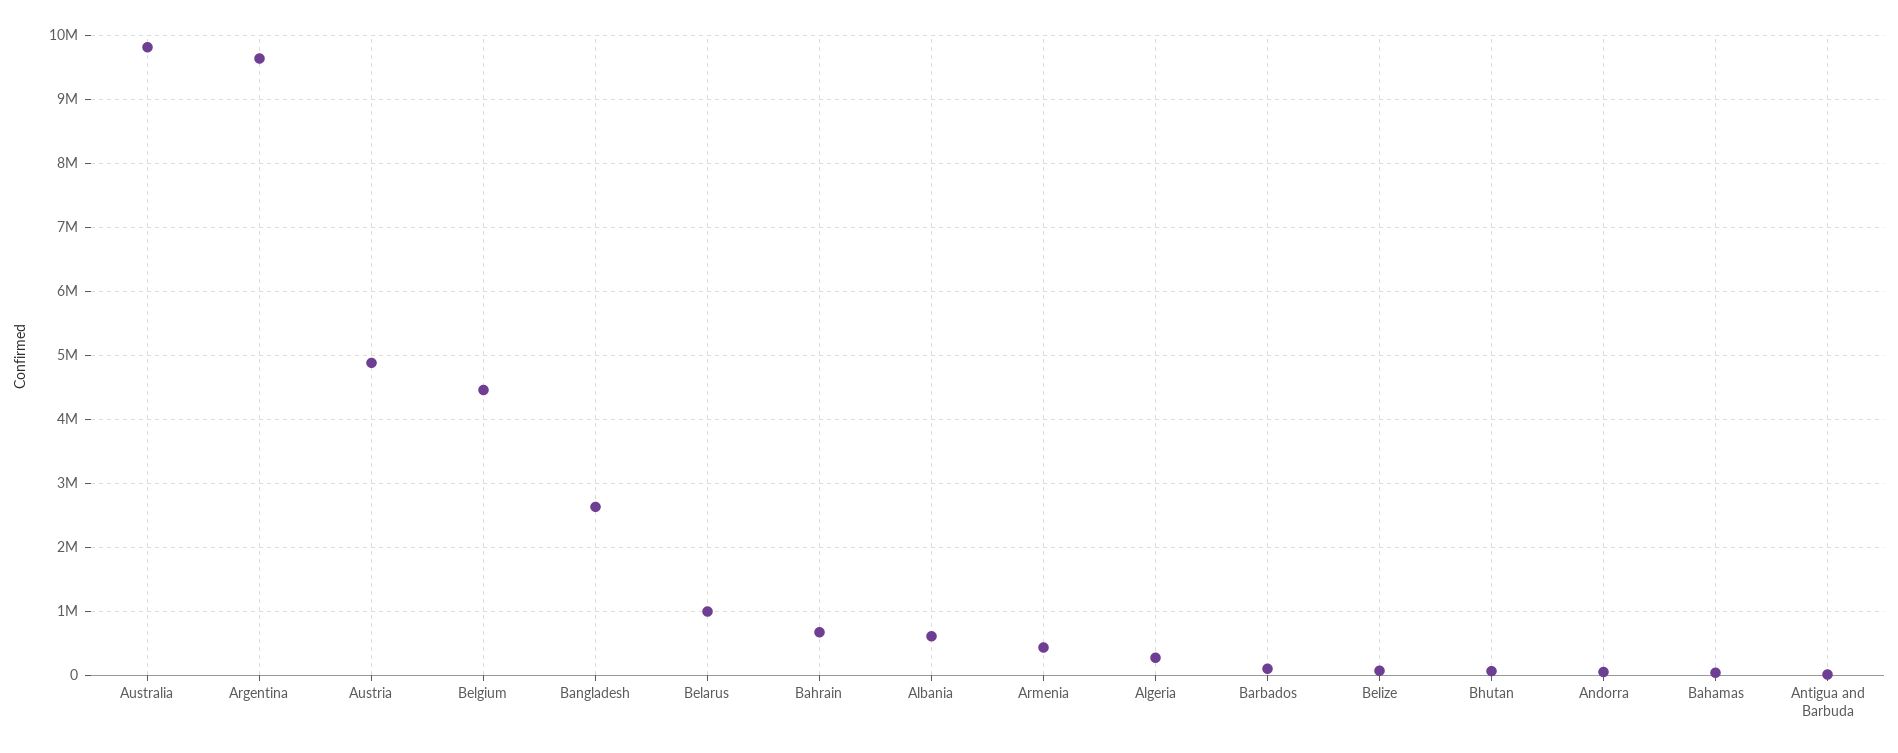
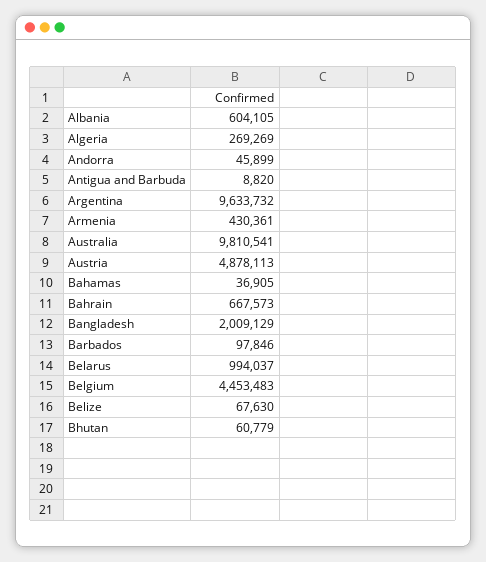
Bangladesh: 2600000 -> 2009129

